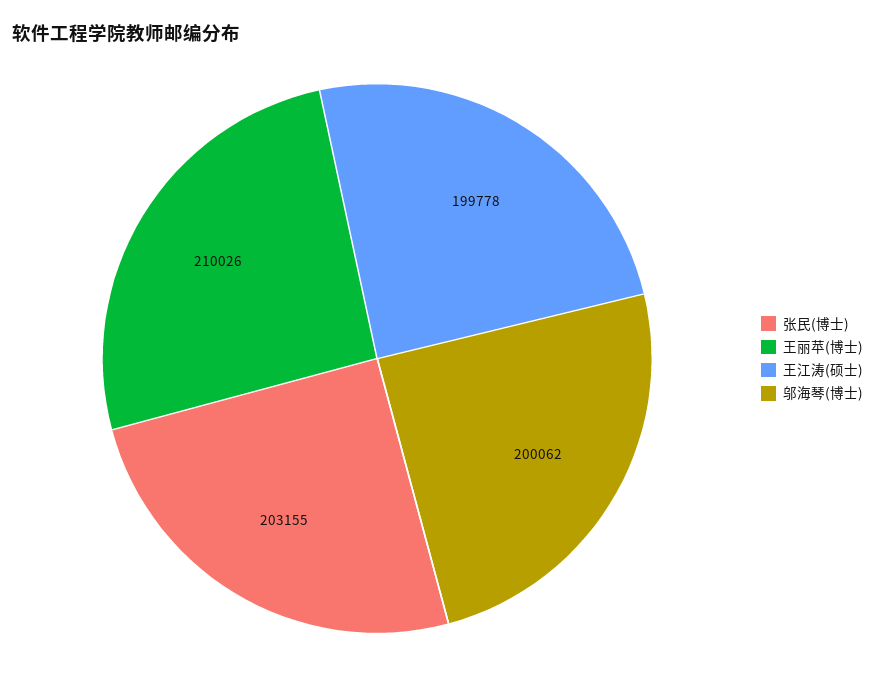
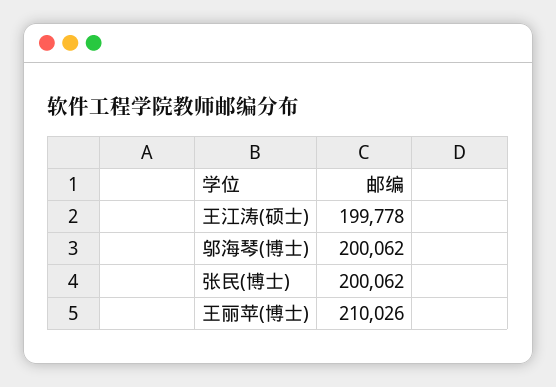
张民(博士): 203155 -> 200062

